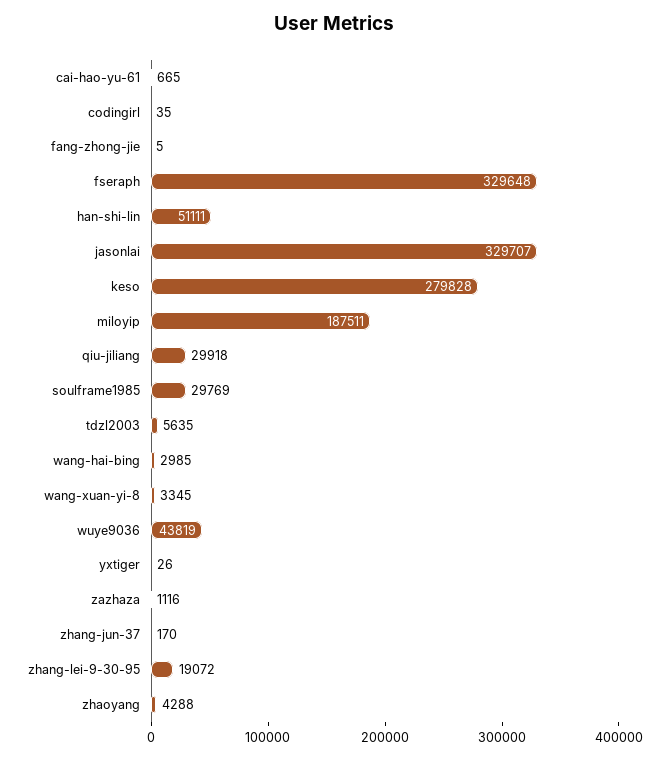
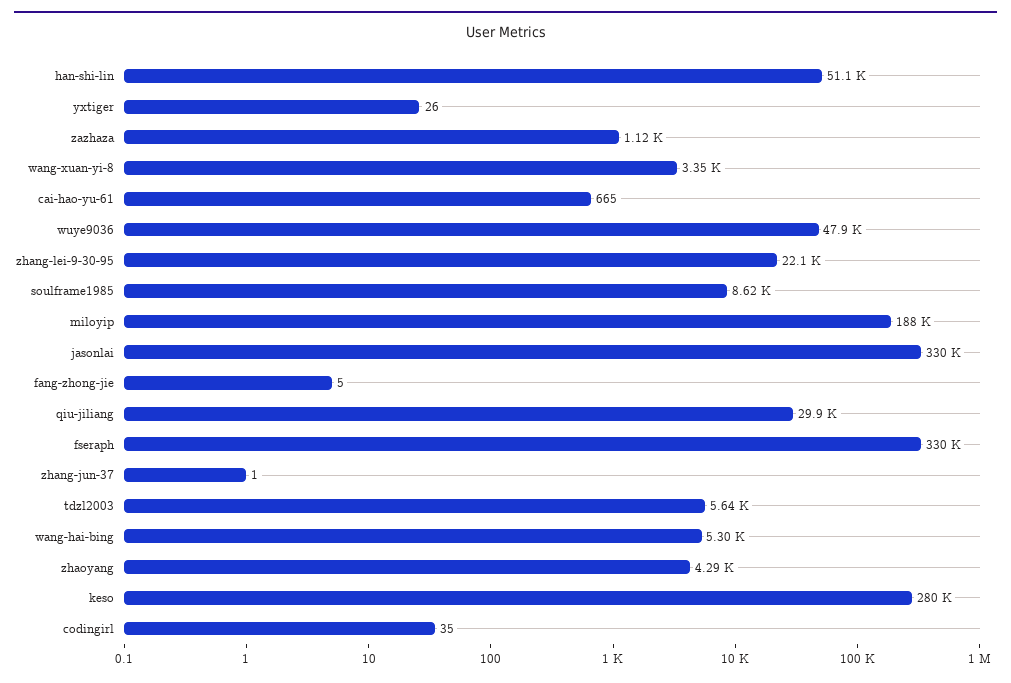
soulframe1985: 29769 -> 8620
wang-hai-bing: 2985 -> 5300
wuye9036: 43819 -> 47900
zhang-jun-37: 170 -> 1
zhang-lei-9-30-95: 19072 -> 22100

